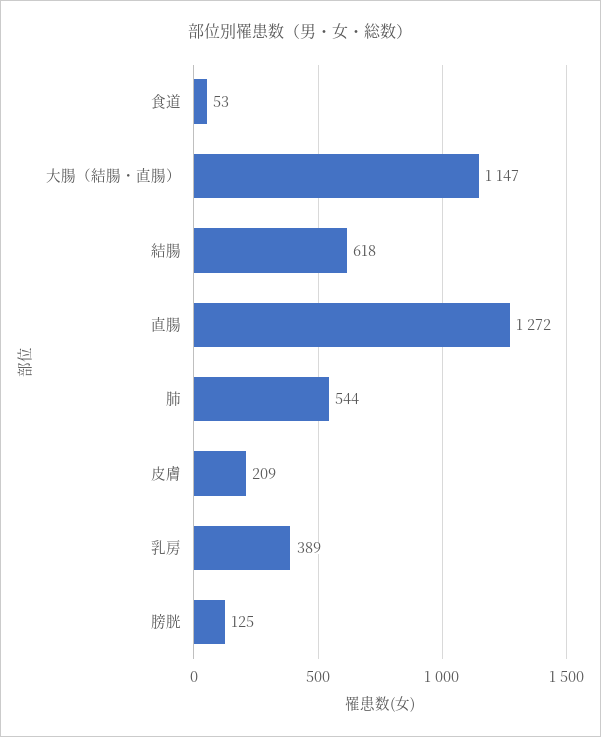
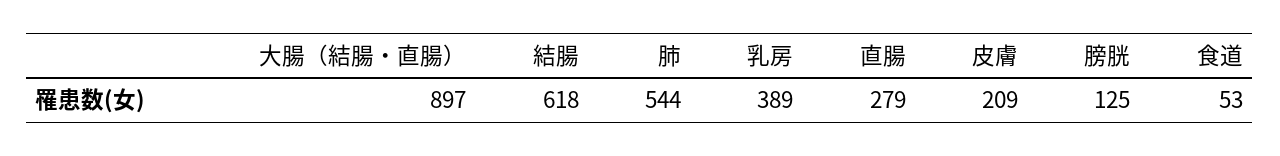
大腸（結腸・直腸）: 1147 -> 897
直腸: 1272 -> 279

